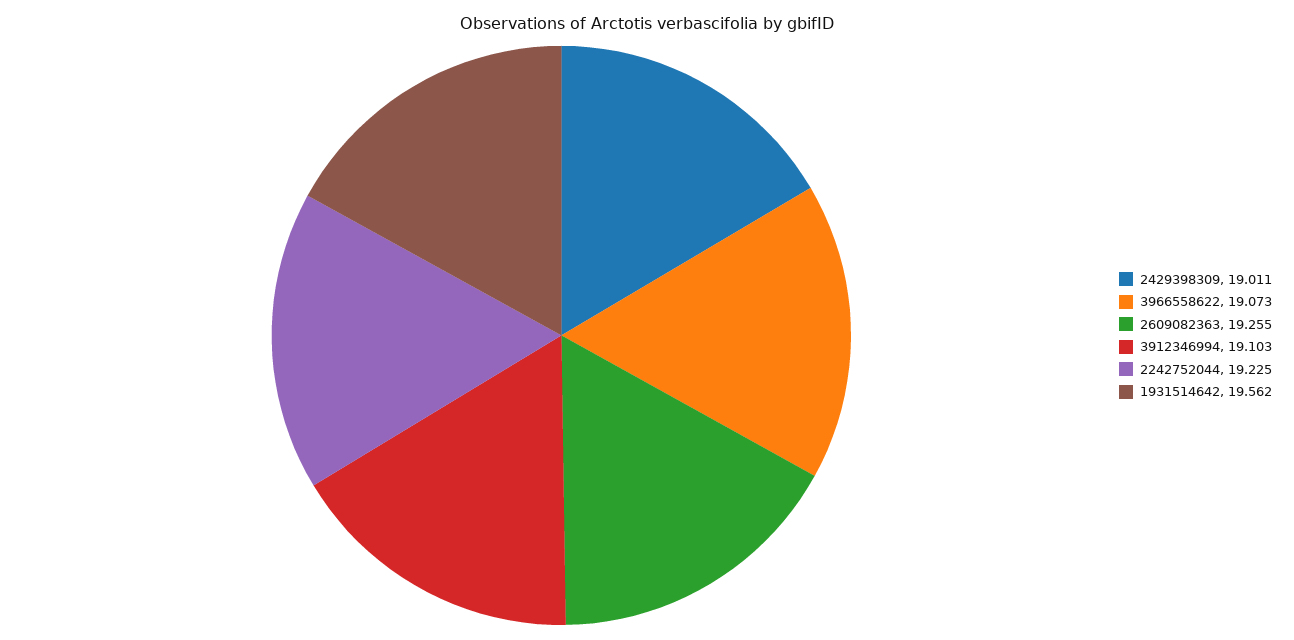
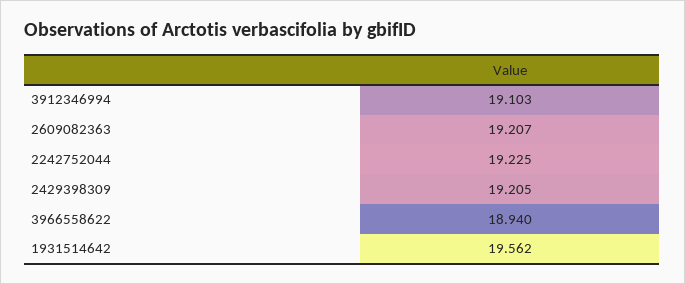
2429398309: 19.011 -> 19.205
3966558622: 19.073 -> 18.94
2609082363: 19.255 -> 19.207

